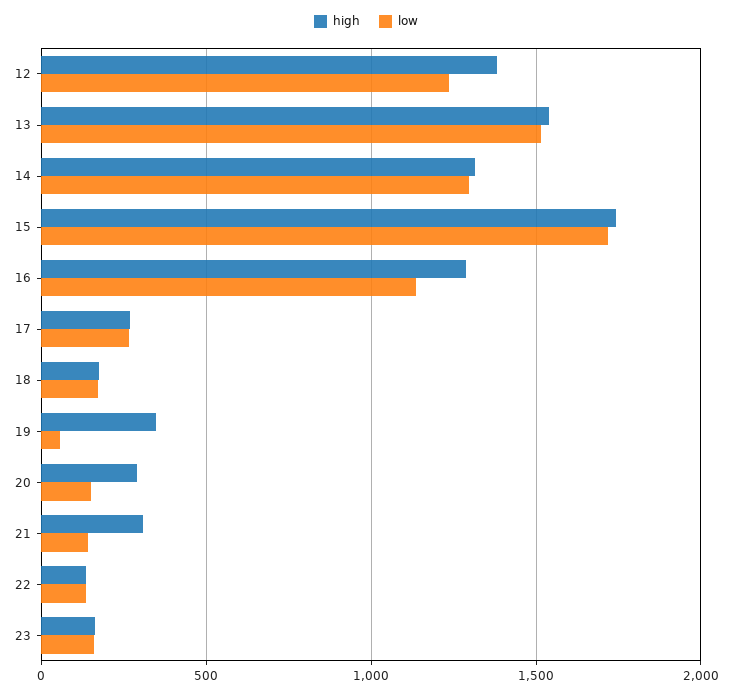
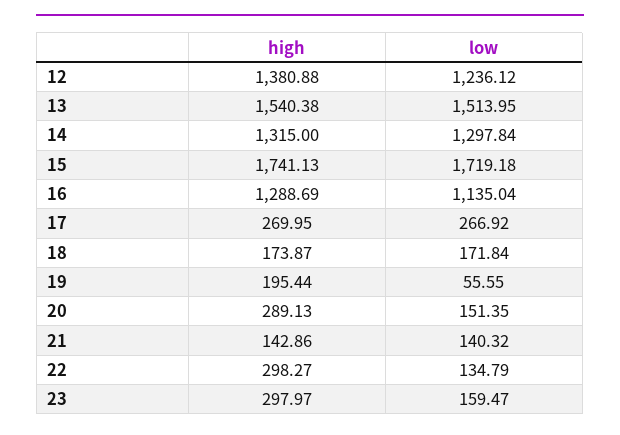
high, 19: 350 -> 195.44
high, 21: 300 -> 142.86
high, 22: 150 -> 298.27
high, 23: 150 -> 297.97

